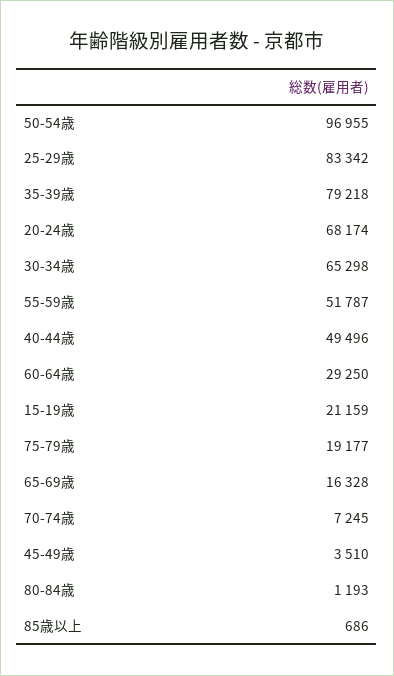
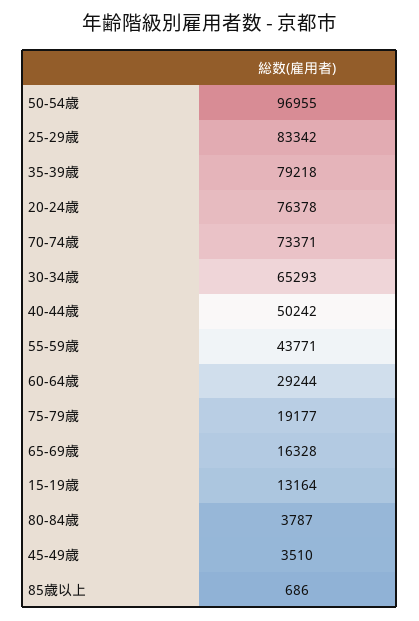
20-24歳: 68174 -> 76378
30-34歳: 65298 -> 65293
55-59歳: 51787 -> 43771
40-44歳: 49496 -> 50242
60-64歳: 29250 -> 29244
15-19歳: 21159 -> 13164
70-74歳: 7245 -> 73371
80-84歳: 1193 -> 3787

